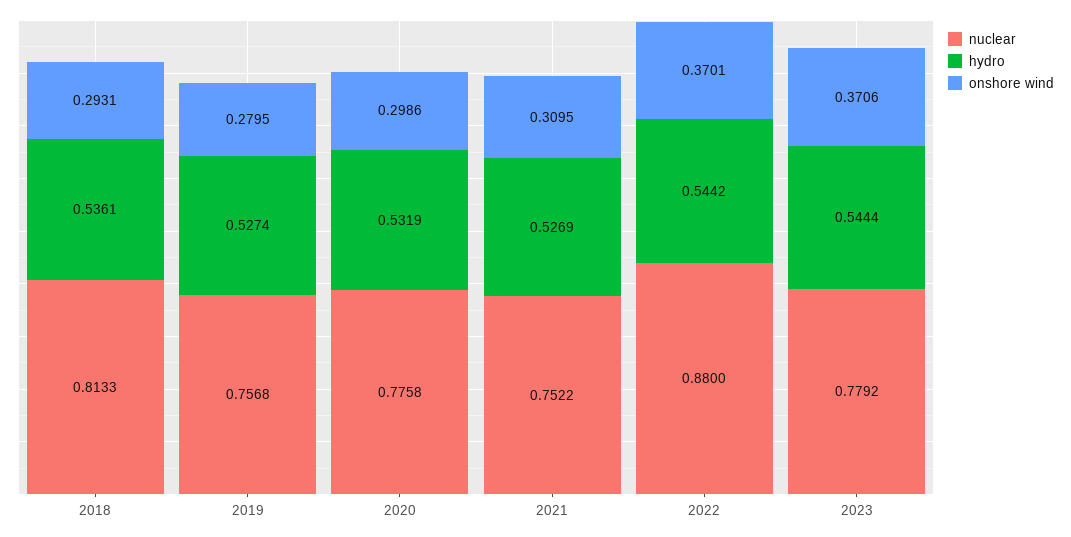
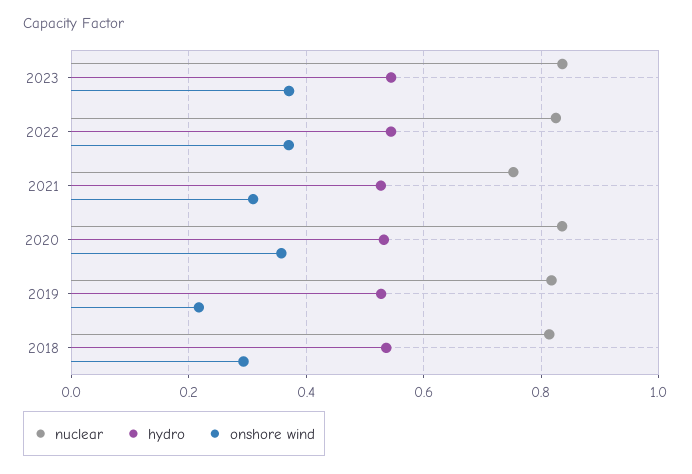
nuclear, 2019: 0.7568 -> 0.82
onshore wind, 2019: 0.2795 -> 0.22
nuclear, 2020: 0.7758 -> 0.84
onshore wind, 2020: 0.2986 -> 0.36
nuclear, 2022: 0.88 -> 0.82
nuclear, 2023: 0.7792 -> 0.84

